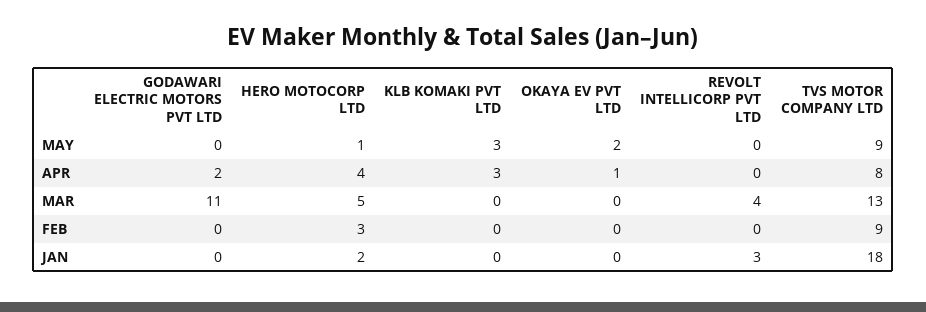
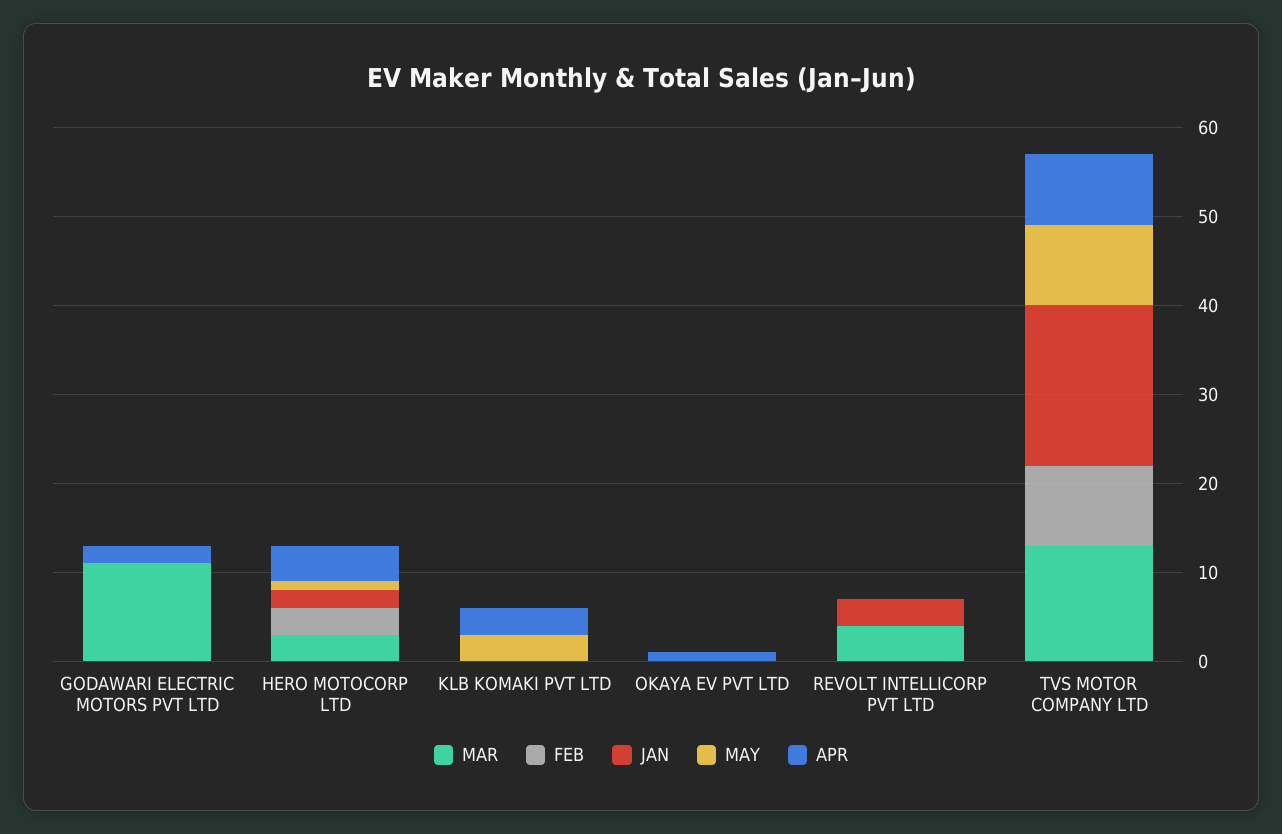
MAY, OKAYA EV PVT LTD: 2 -> 0
MAR, HERO MOTOCORP LTD: 5 -> 3

